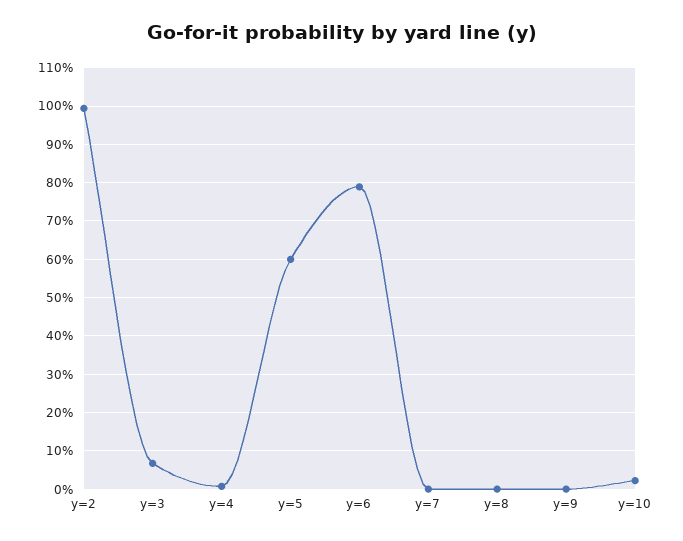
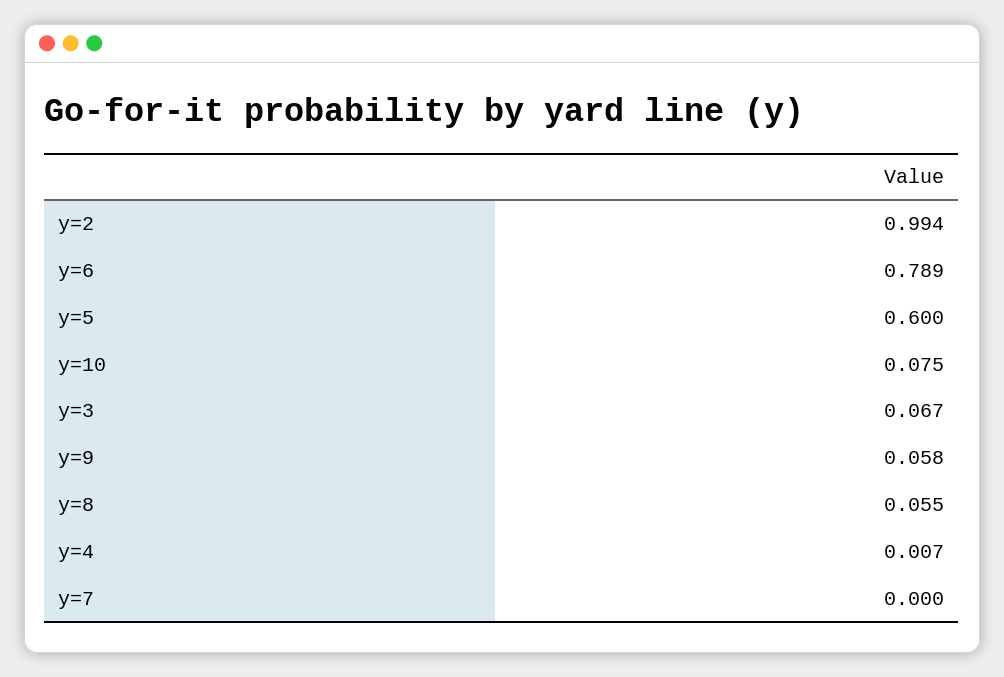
y=8: 0 -> 0.055
y=9: 0 -> 0.058
y=10: 0.02 -> 0.075

